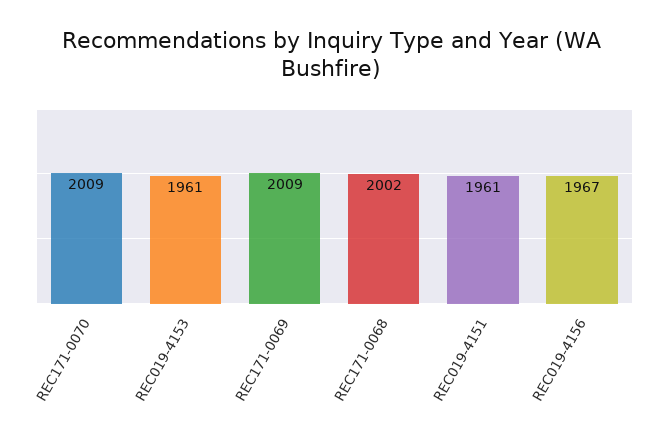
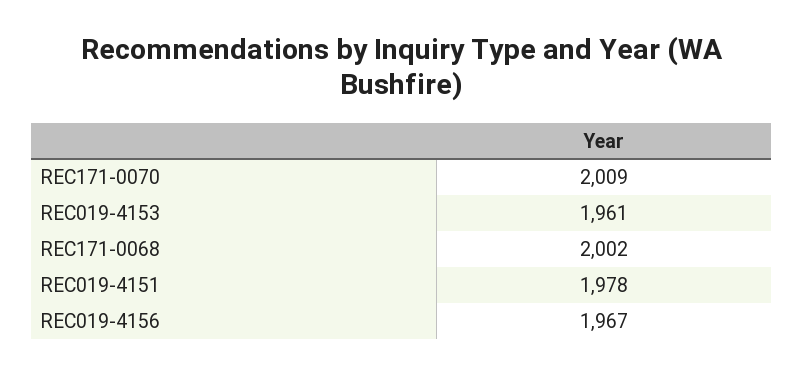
REC171-0069: 2009 -> none
REC019-4151: 1961 -> 1978

